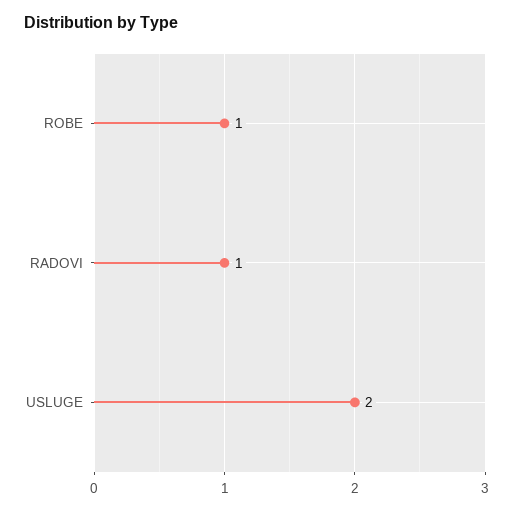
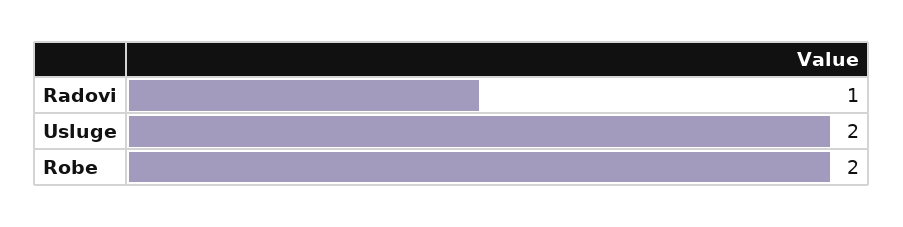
ROBE: 1 -> 2

